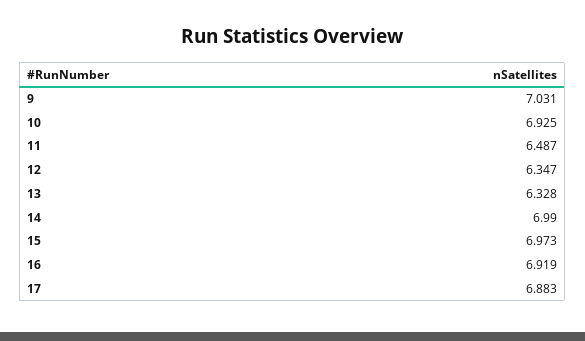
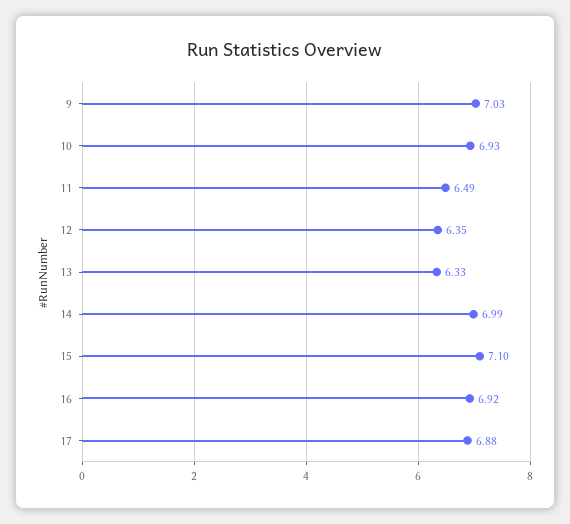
15: 6.973 -> 7.1

